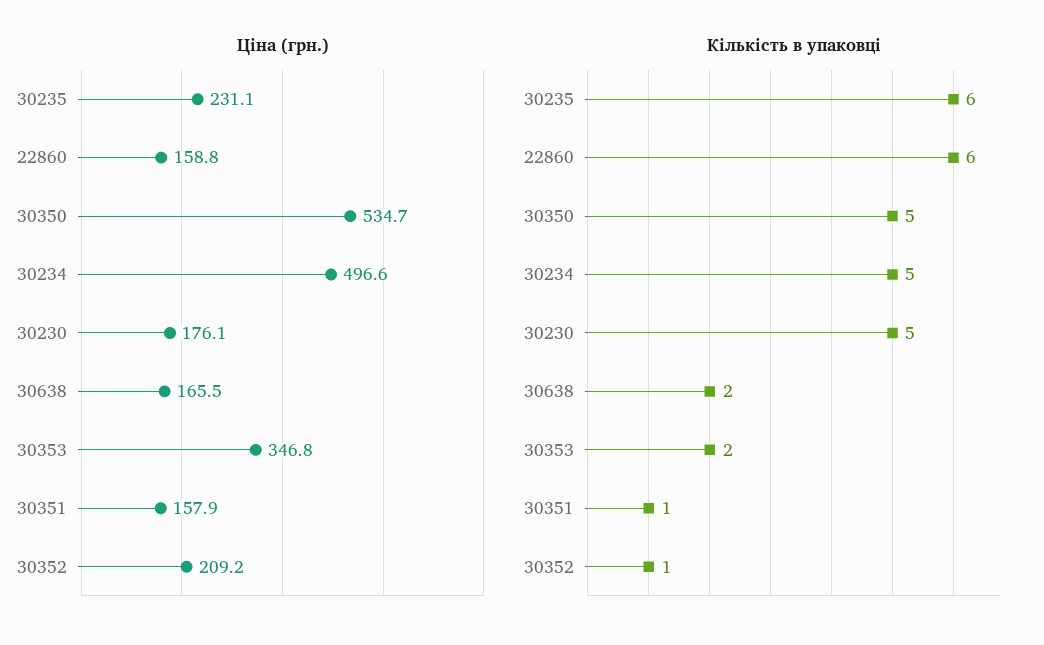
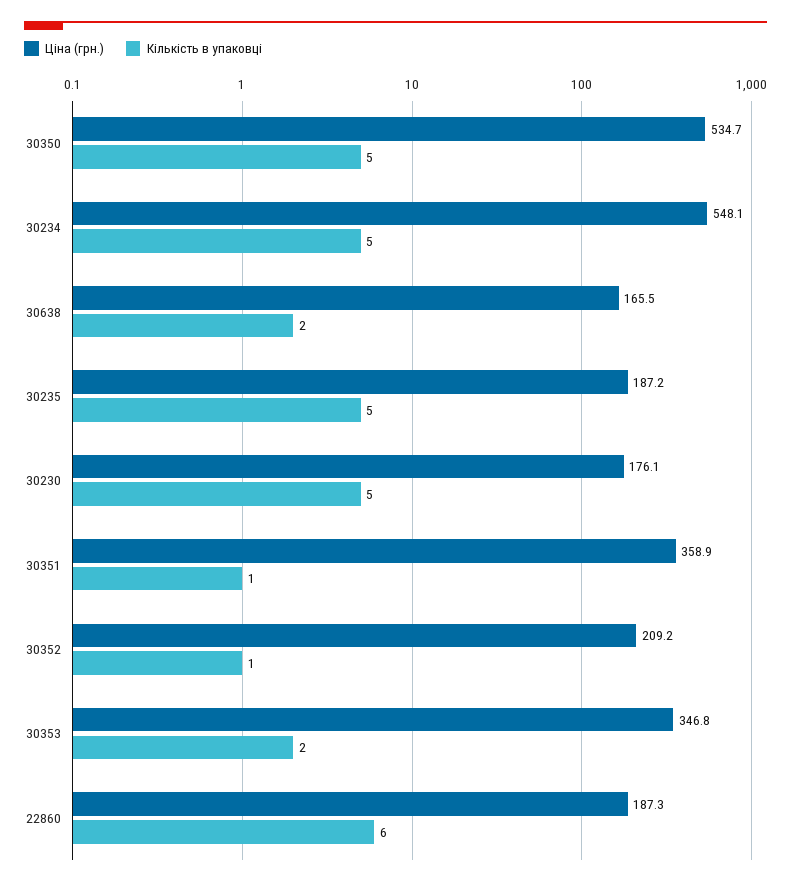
Ціна (грн.), 30235: 231.1 -> 187.2
Ціна (грн.), 22860: 158.8 -> 187.3
Ціна (грн.), 30234: 496.6 -> 548.1
Ціна (грн.), 30351: 157.9 -> 358.9
Кількість в упаковці, 30235: 6 -> 5

